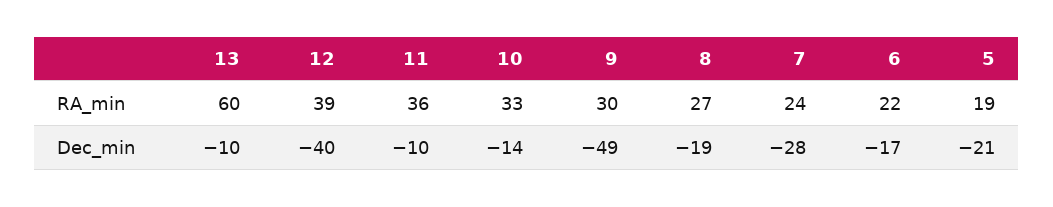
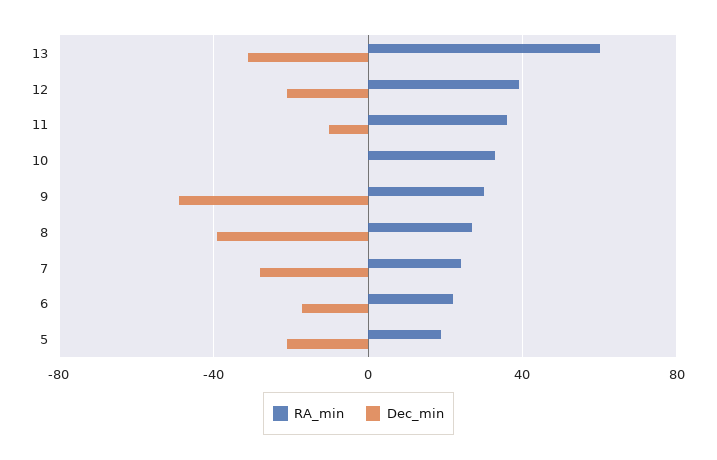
Dec_min, 13: -10 -> -30
Dec_min, 12: -40 -> -20
Dec_min, 10: -14 -> 0
Dec_min, 8: -19 -> -40

